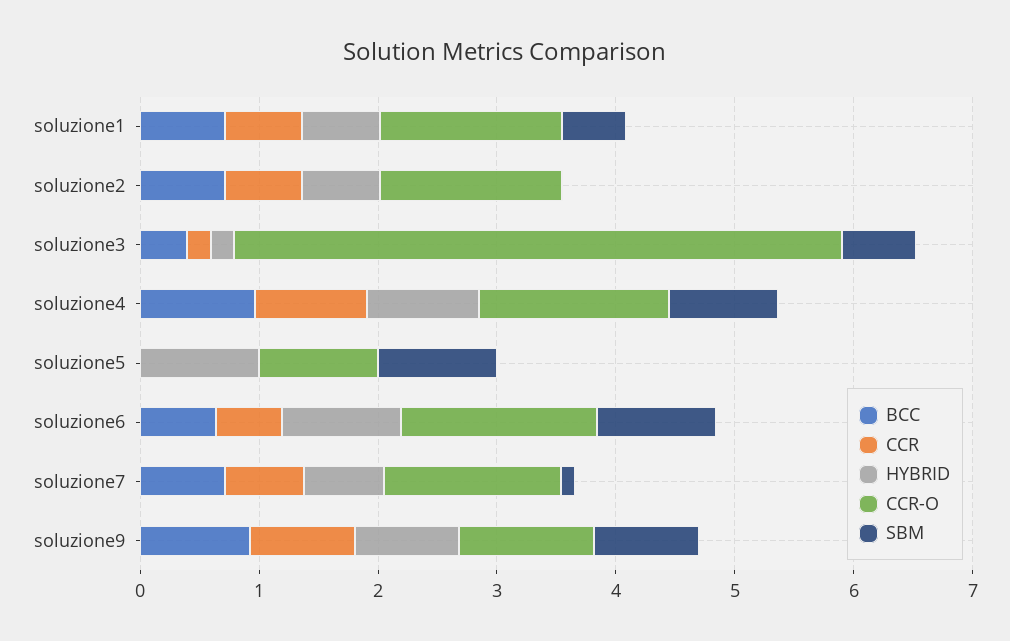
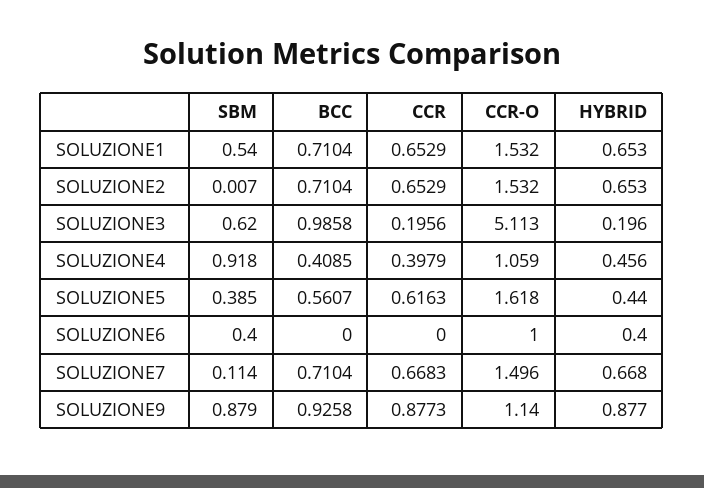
BCC, soluzione3: 0.4 -> 0.9858
BCC, soluzione4: 1 -> 0.4085
CCR, soluzione4: 1 -> 0.3979
HYBRID, soluzione4: 1 -> 0.456
CCR-O, soluzione4: 1.6 -> 1.059
BCC, soluzione5: 0 -> 0.5607
CCR, soluzione5: 0 -> 0.6163
HYBRID, soluzione5: 1 -> 0.44
CCR-O, soluzione5: 1 -> 1.618
SBM, soluzione5: 1 -> 0.385
BCC, soluzione6: 0.6 -> 0
CCR, soluzione6: 0.6 -> 0
HYBRID, soluzione6: 1 -> 0.4
CCR-O, soluzione6: 1.6 -> 1
SBM, soluzione6: 1 -> 0.4

